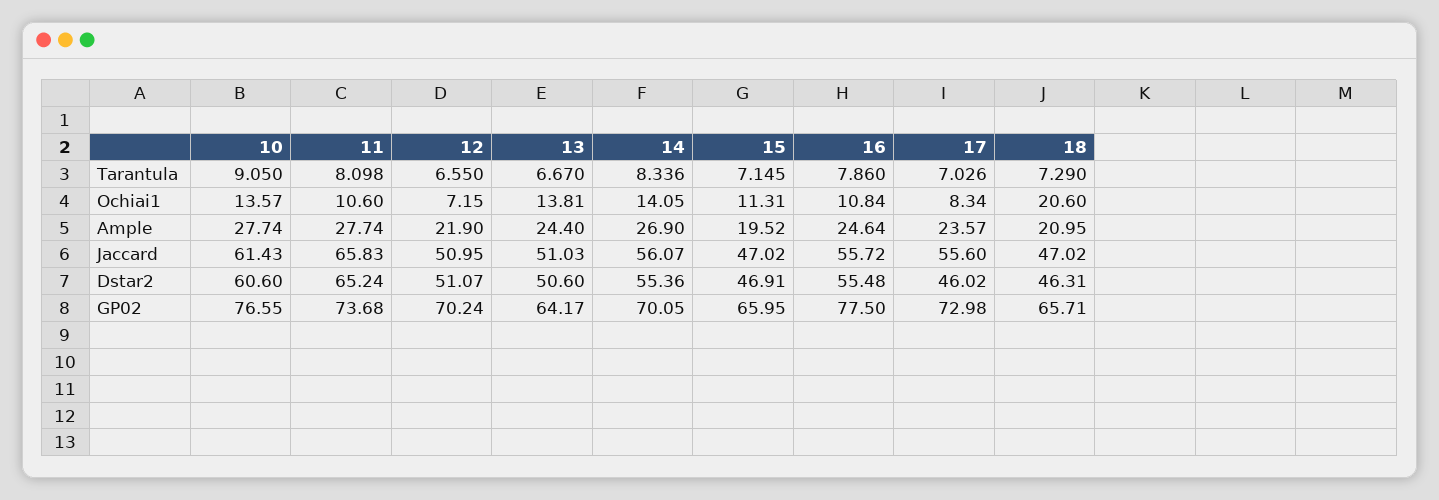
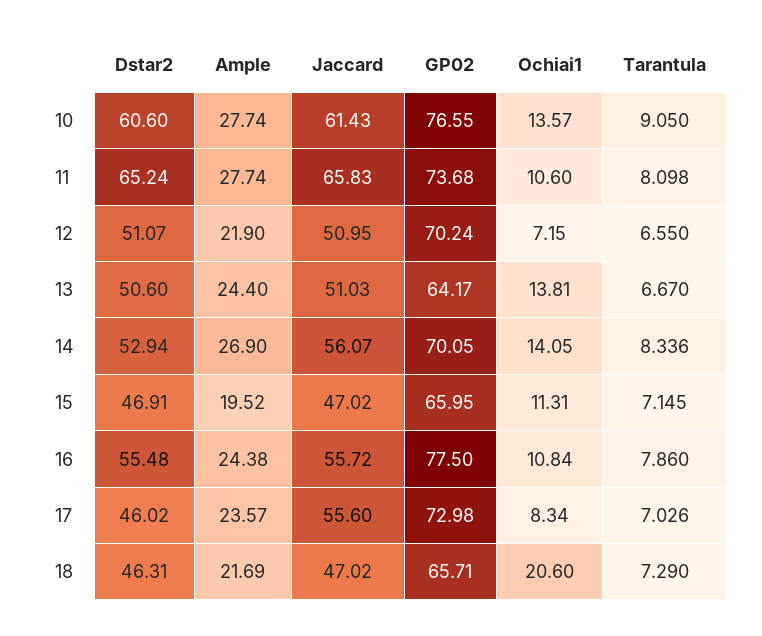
16, Ample: 24.64 -> 24.38
18, Ample: 20.95 -> 21.69
14, Dstar2: 55.36 -> 52.94

